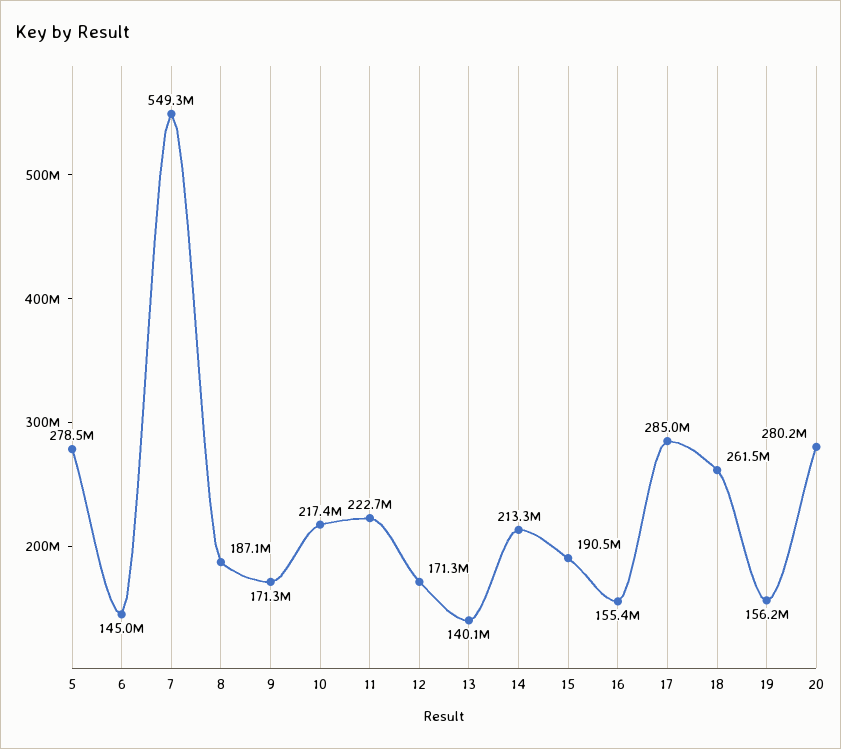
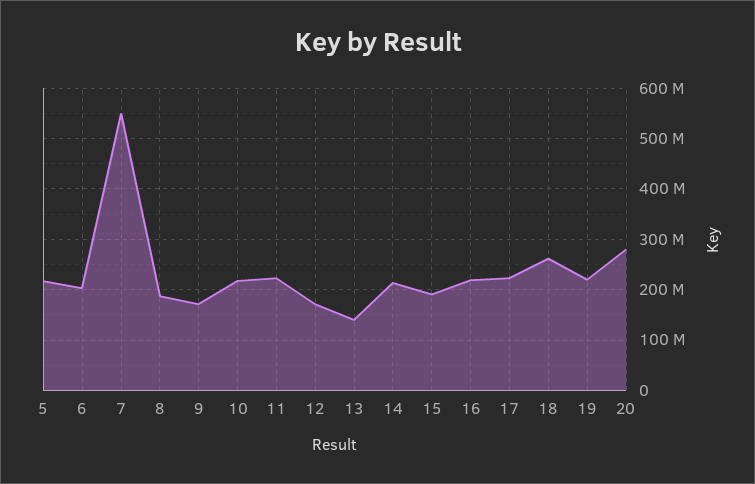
5: 278500000 -> 220000000
6: 145000000 -> 200000000
16: 155400000 -> 220000000
17: 285000000 -> 220000000
19: 156200000 -> 220000000

